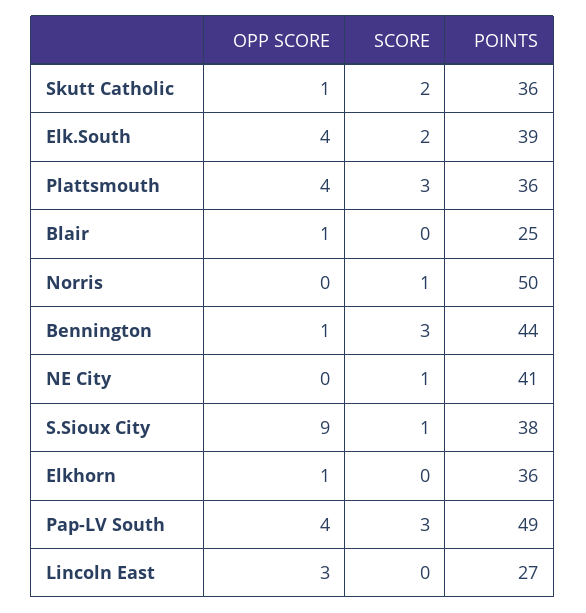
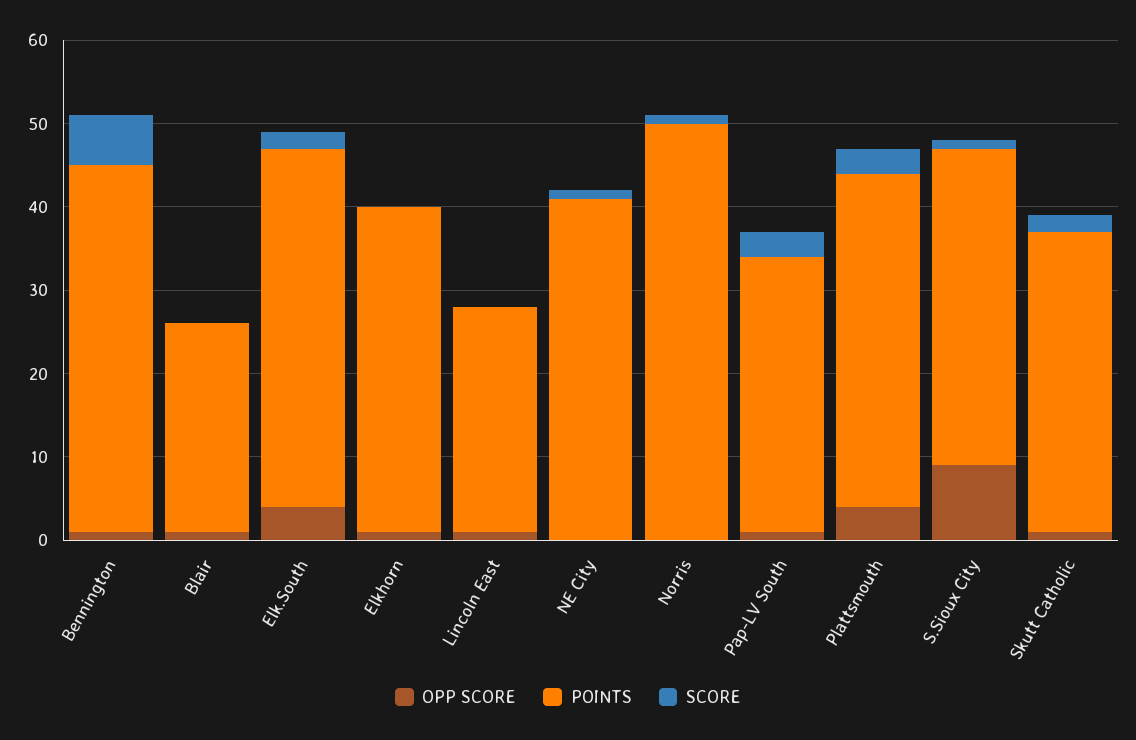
POINTS, Elk.South: 39 -> 43
POINTS, Plattsmouth: 36 -> 40
SCORE, Bennington: 3 -> 6
POINTS, Elkhorn: 36 -> 39
OPP SCORE, Pap-LV South: 4 -> 1
POINTS, Pap-LV South: 49 -> 33
OPP SCORE, Lincoln East: 3 -> 1

